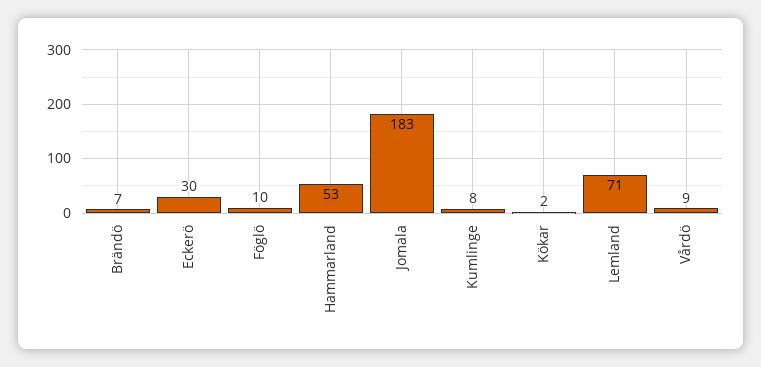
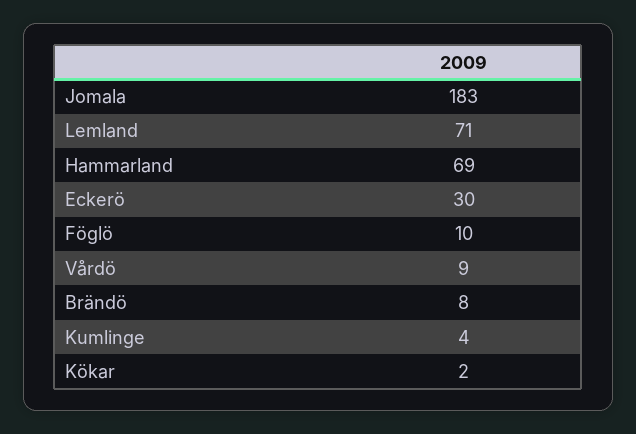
Brändö: 7 -> 8
Hammarland: 53 -> 69
Kumlinge: 8 -> 4

